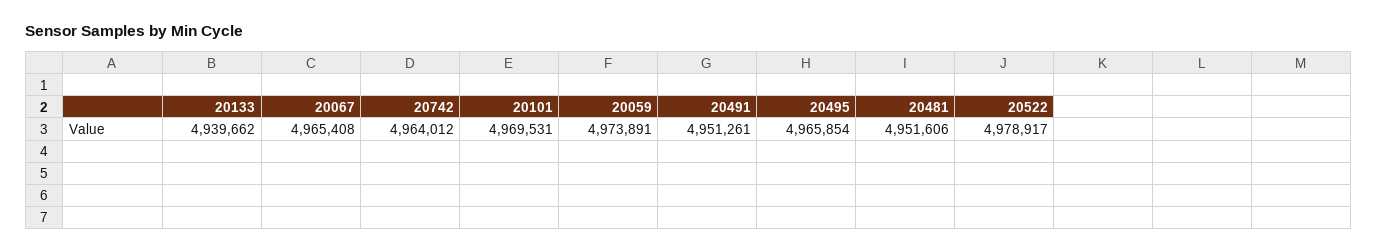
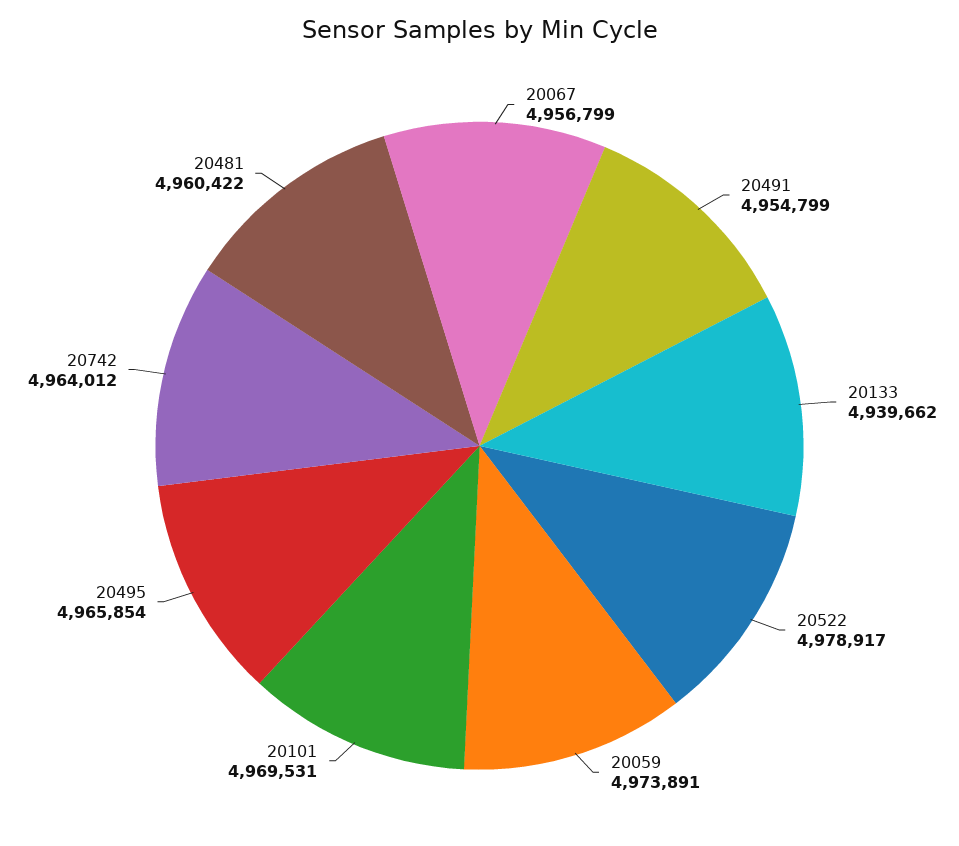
20067: 4965408 -> 4956799
20491: 4951261 -> 4954799
20481: 4951606 -> 4960422

